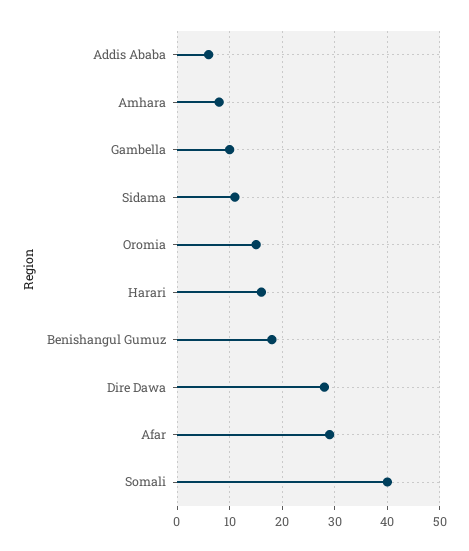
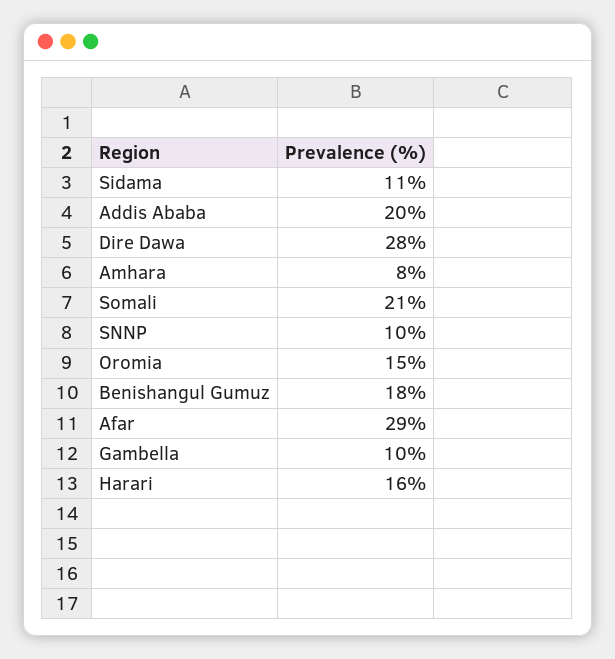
Addis Ababa: 5 -> 20
Somali: 40 -> 21
SNNP: none -> 10

